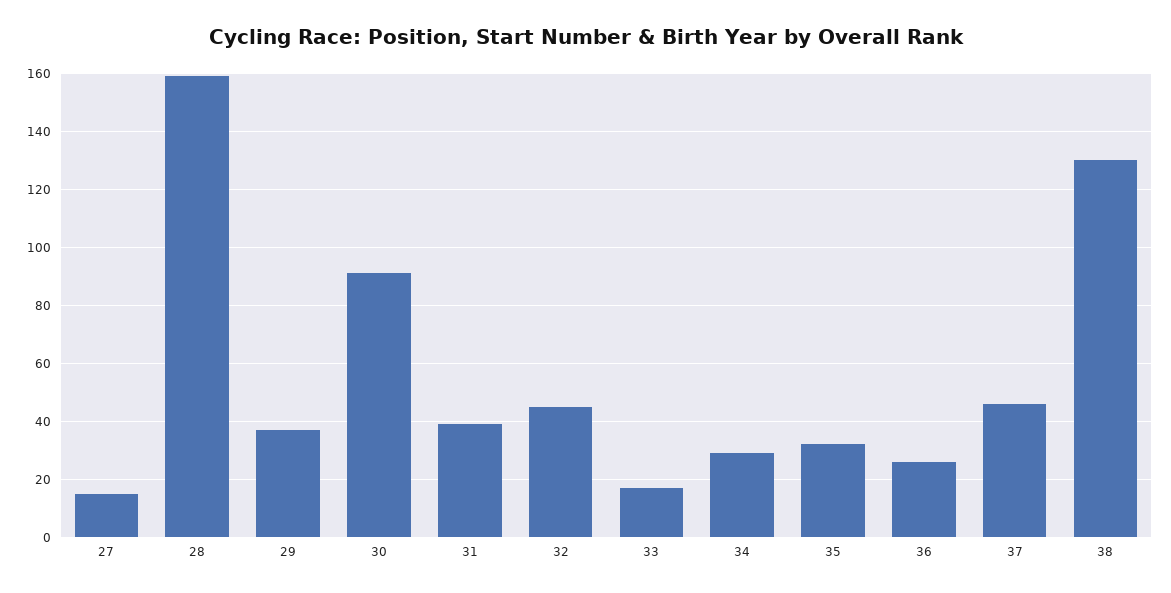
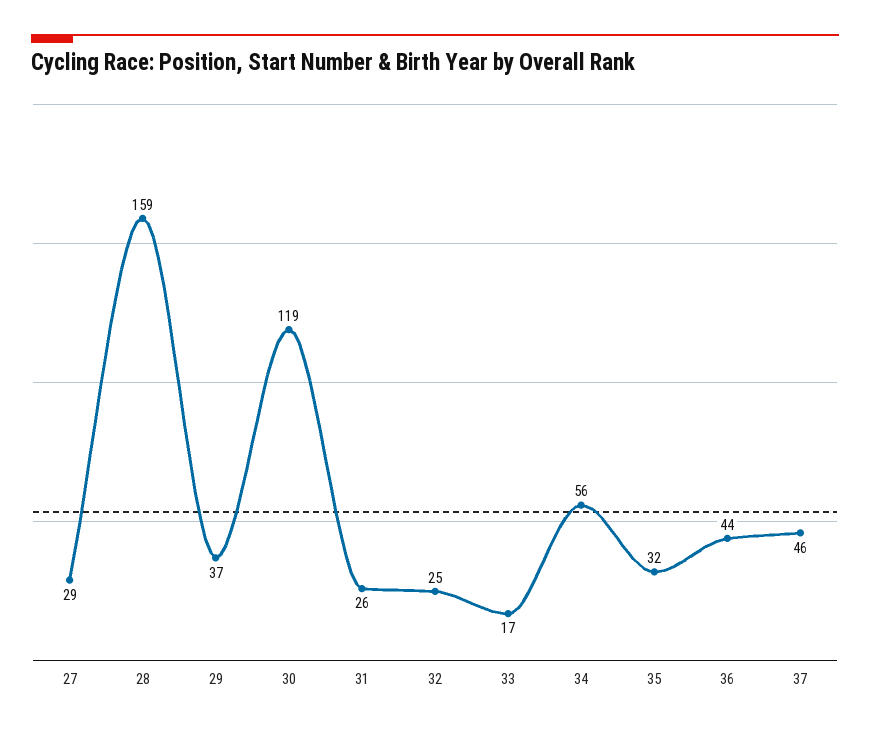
27: 15 -> 29
30: 90 -> 119
31: 40 -> 26
32: 45 -> 25
34: 30 -> 56
36: 25 -> 44
38: 130 -> none

